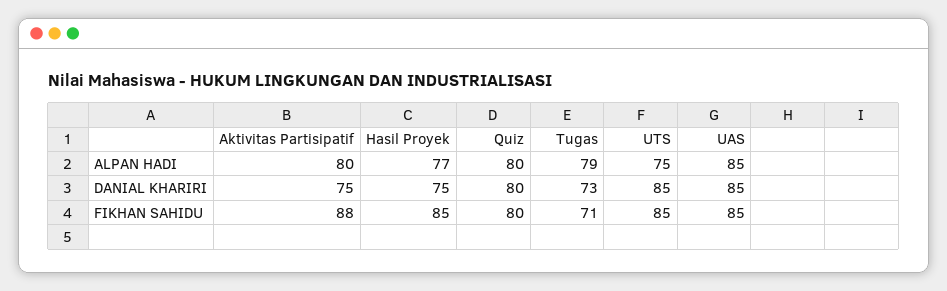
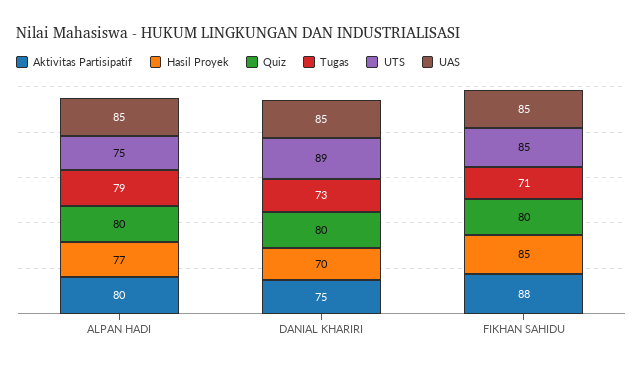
Hasil Proyek, DANIAL KHARIRI: 75 -> 70
UTS, DANIAL KHARIRI: 85 -> 89

